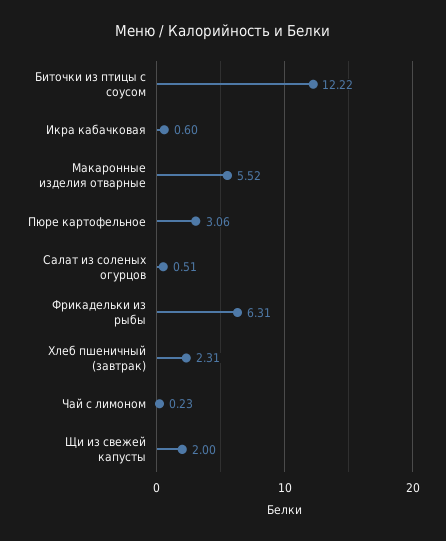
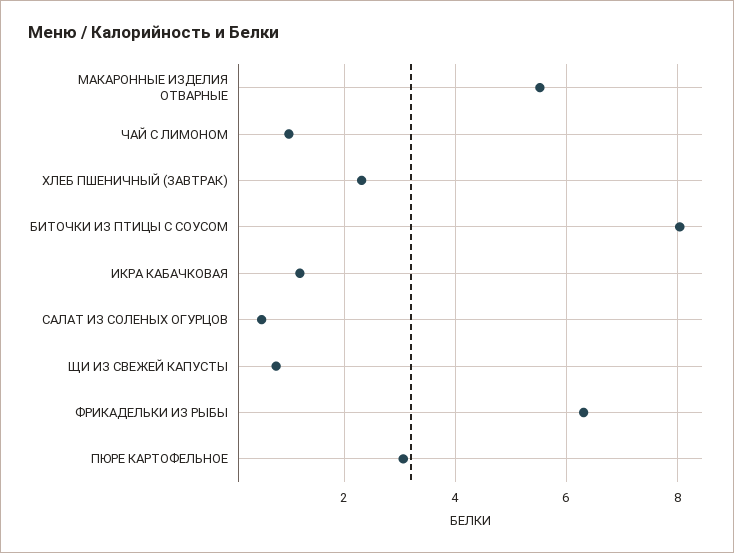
Биточки из птицы с соусом: 12.22 -> 8
Икра кабачковая: 0.6 -> 1.2
Чай с лимоном: 0.23 -> 1
Щи из свежей капусты: 2 -> 0.8

